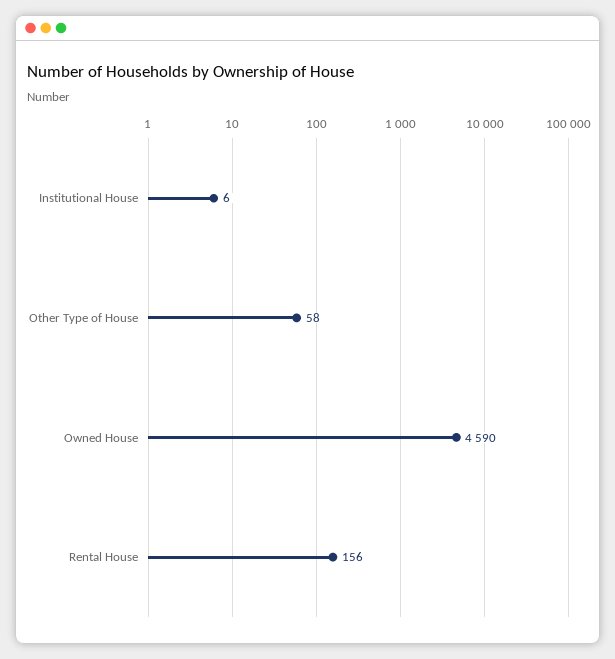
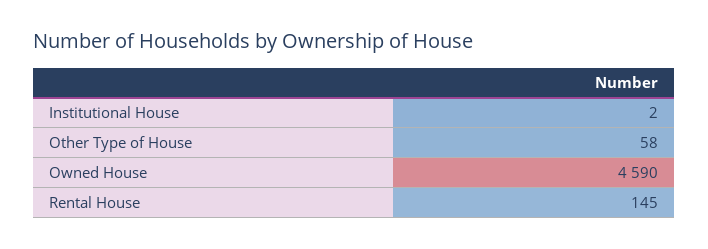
Institutional House: 6 -> 2
Rental House: 156 -> 145

